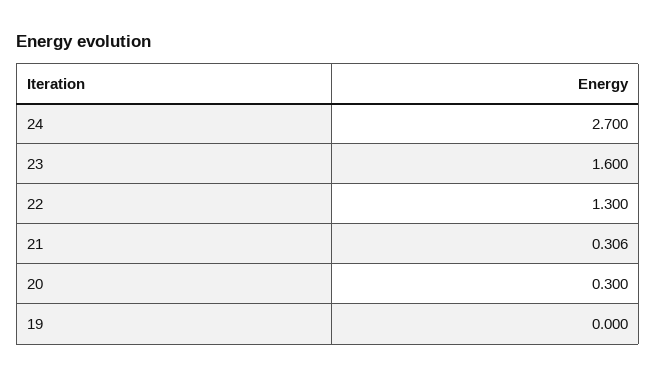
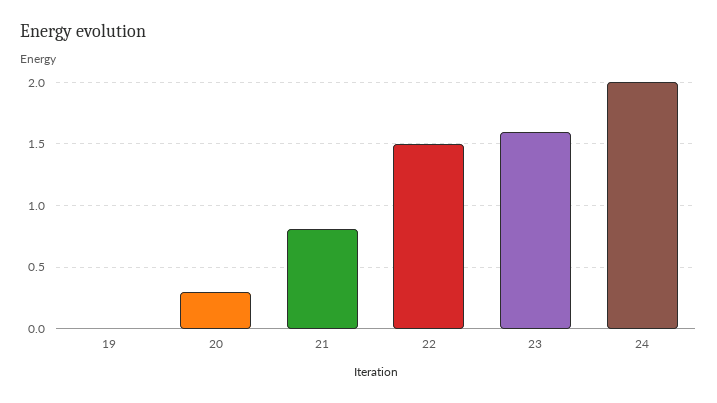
24: 2.7 -> 2
22: 1.3 -> 1.5
21: 0.306 -> 0.8

